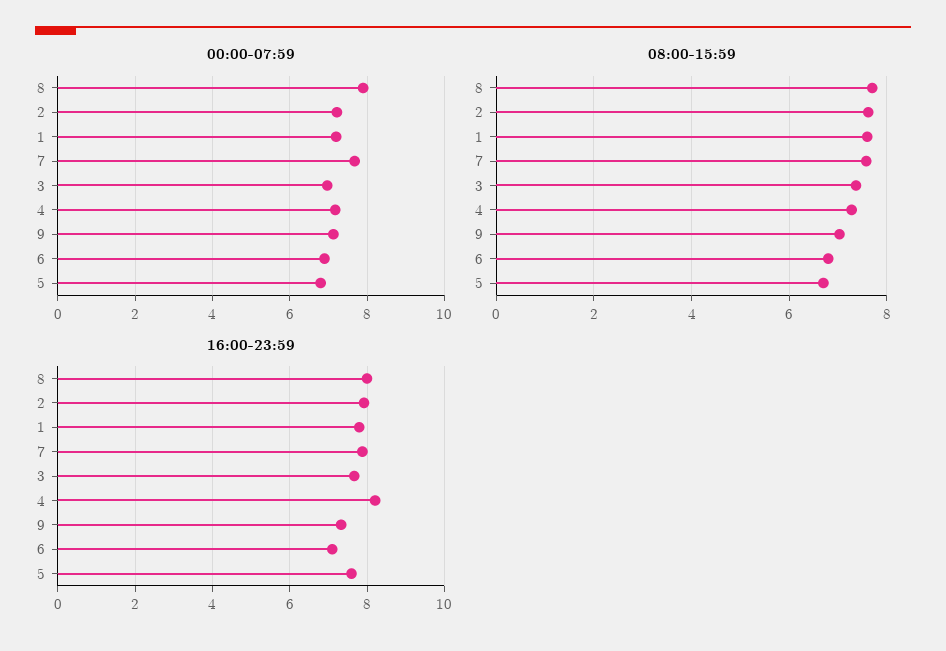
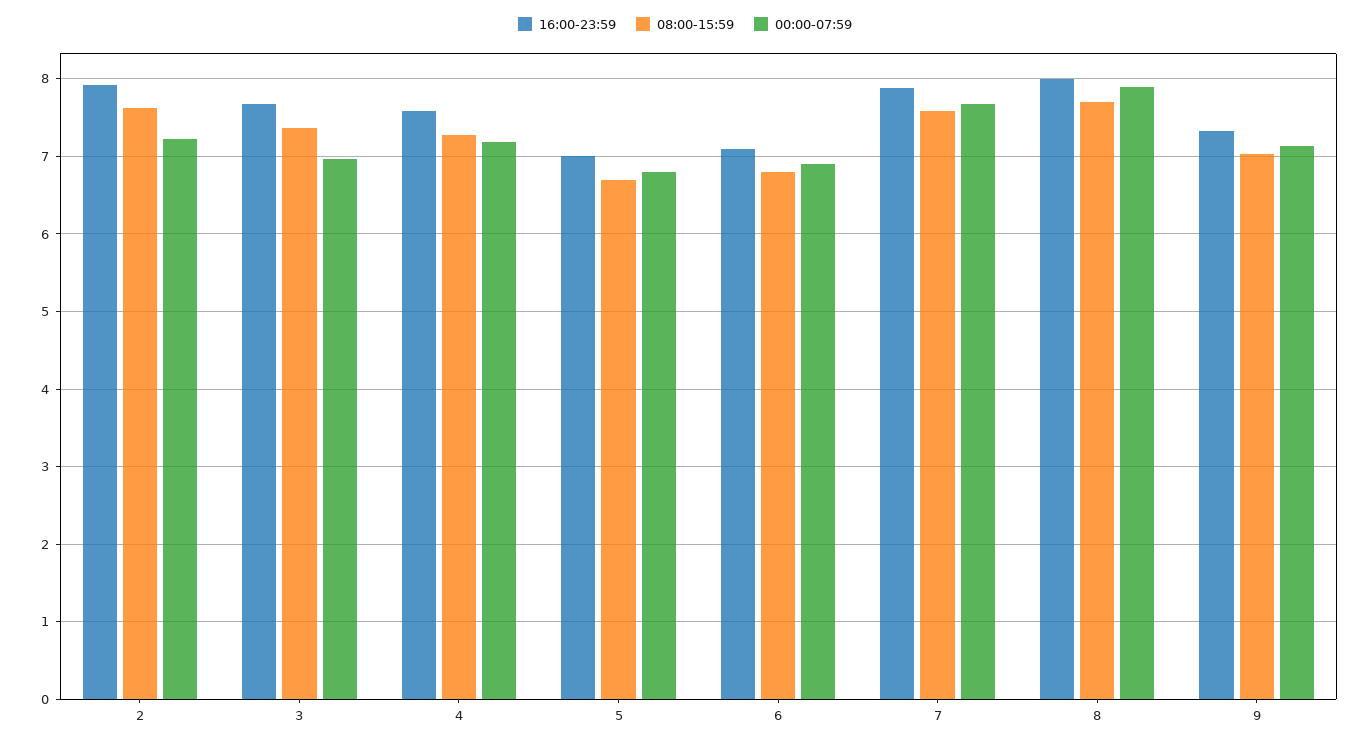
00:00-07:59, 1: 7.2 -> none
08:00-15:59, 1: 7.6 -> none
16:00-23:59, 1: 7.8 -> none
16:00-23:59, 4: 8.2 -> 7.6
16:00-23:59, 5: 7.6 -> 7

